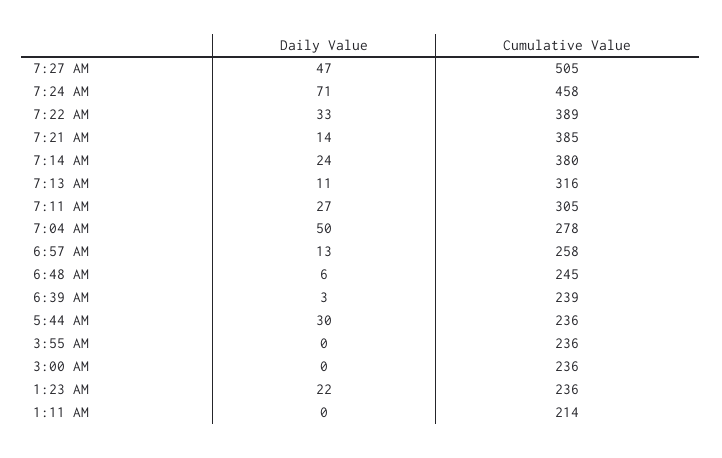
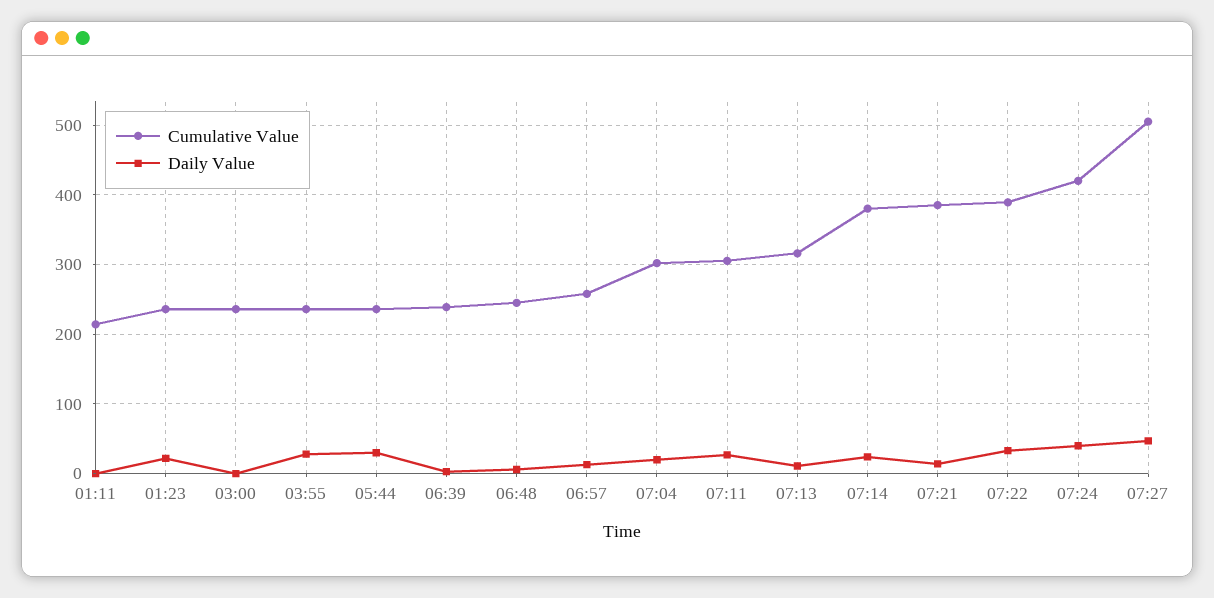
Daily Value, 7:24 AM: 71 -> 40
Cumulative Value, 7:24 AM: 458 -> 420
Daily Value, 7:04 AM: 50 -> 20
Cumulative Value, 7:04 AM: 278 -> 300
Daily Value, 3:55 AM: 0 -> 30

